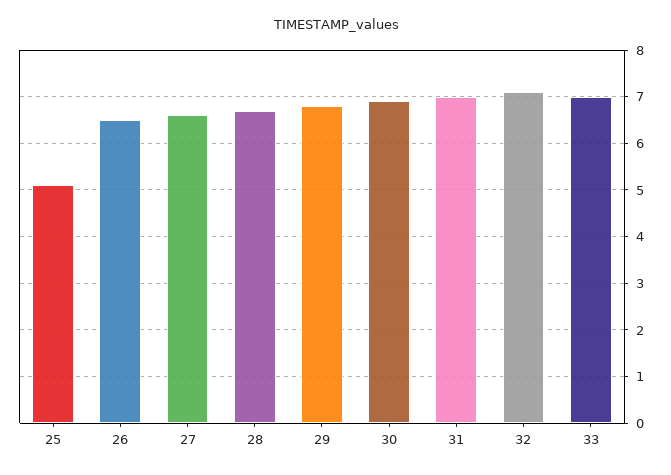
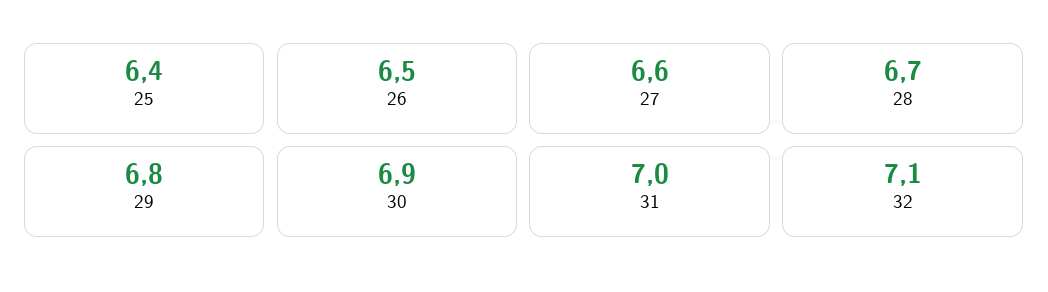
25: 5 -> 6.4
33: 7 -> none

